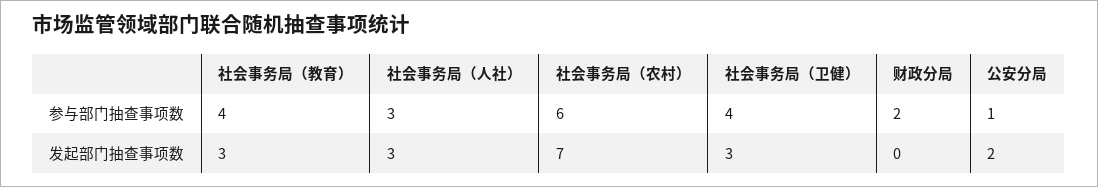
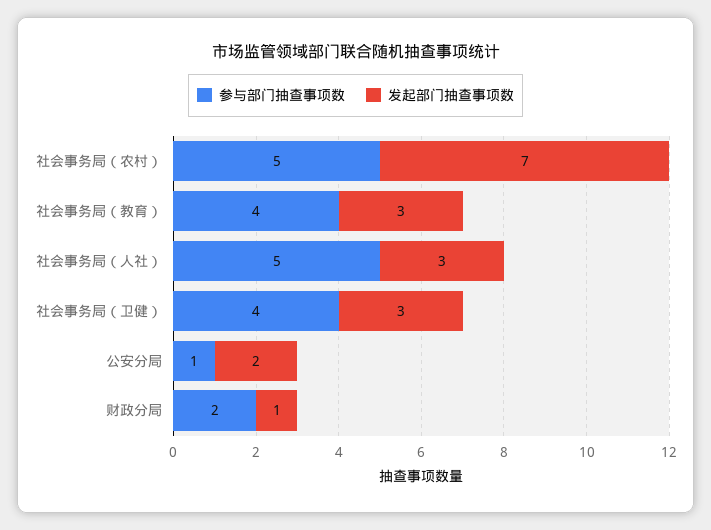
参与部门抽查事项数, 社会事务局（人社）: 3 -> 5
参与部门抽查事项数, 社会事务局（农村）: 6 -> 5
发起部门抽查事项数, 财政分局: 0 -> 1

